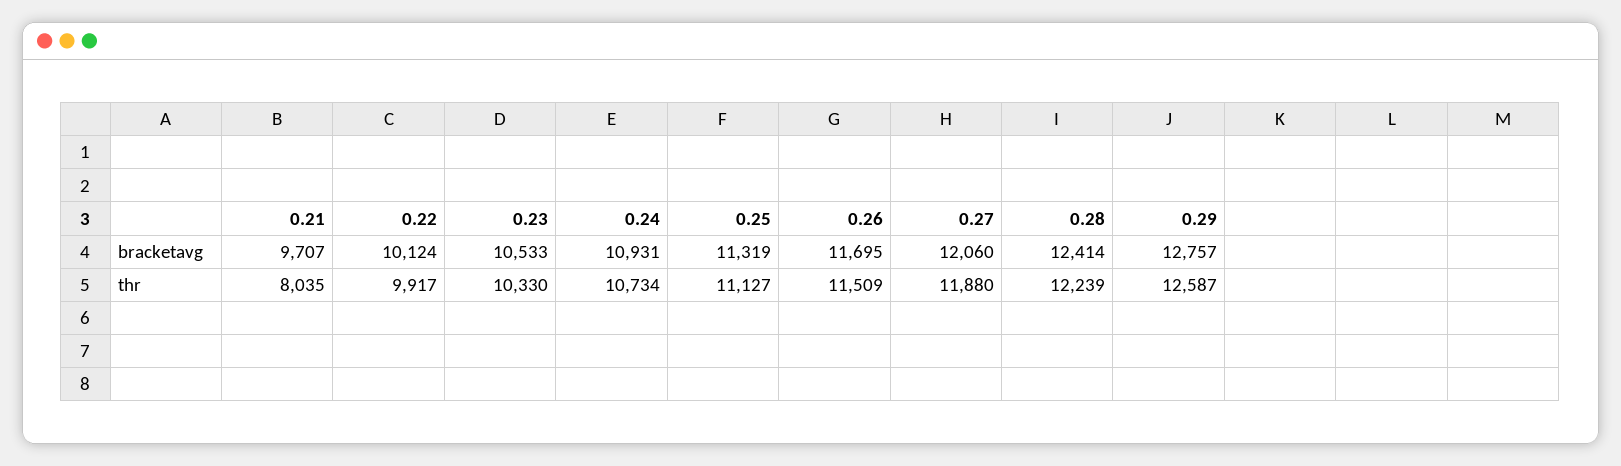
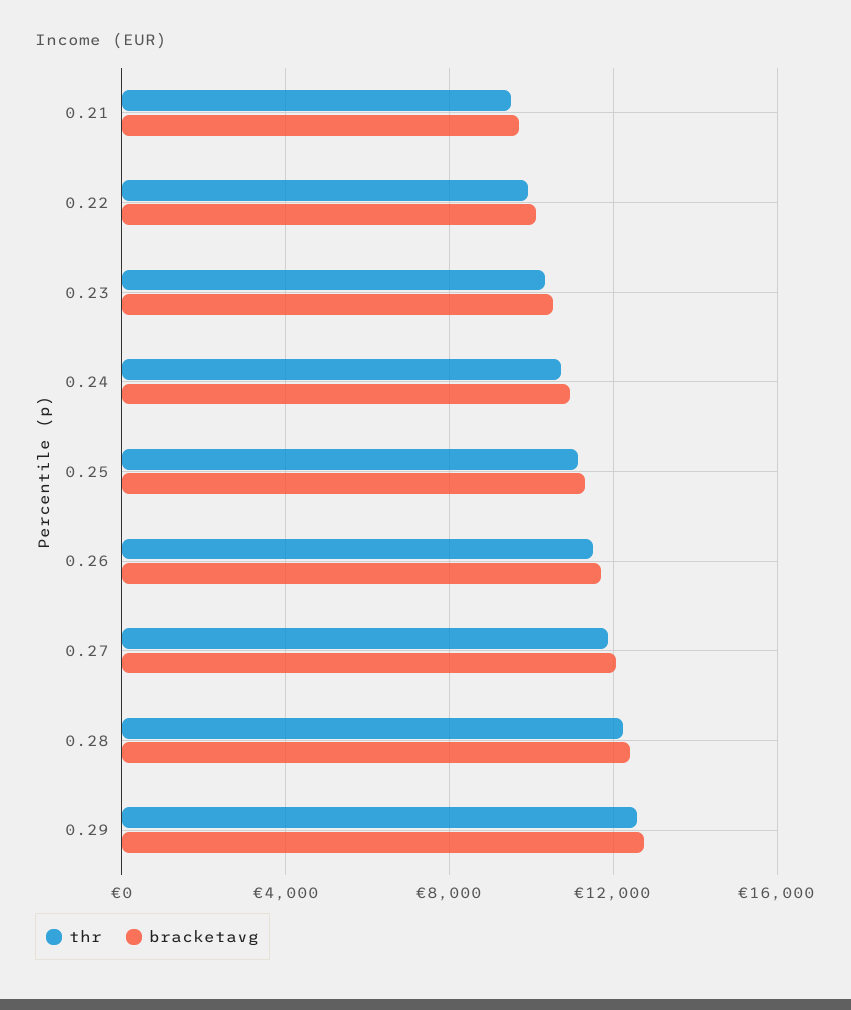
thr, 0.21: 8035 -> 9500

